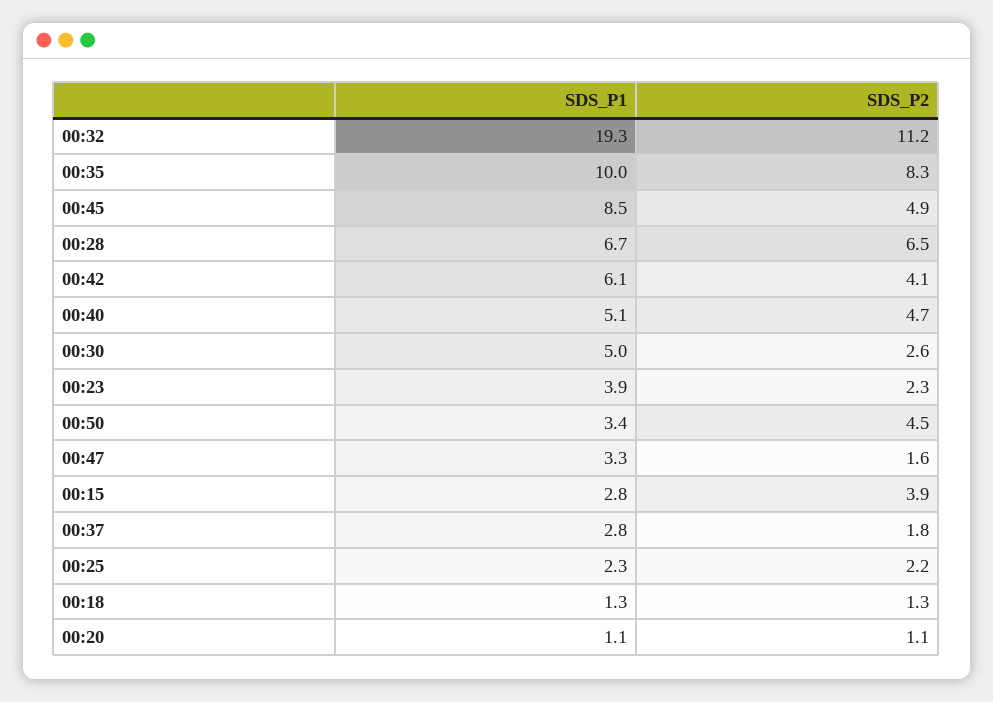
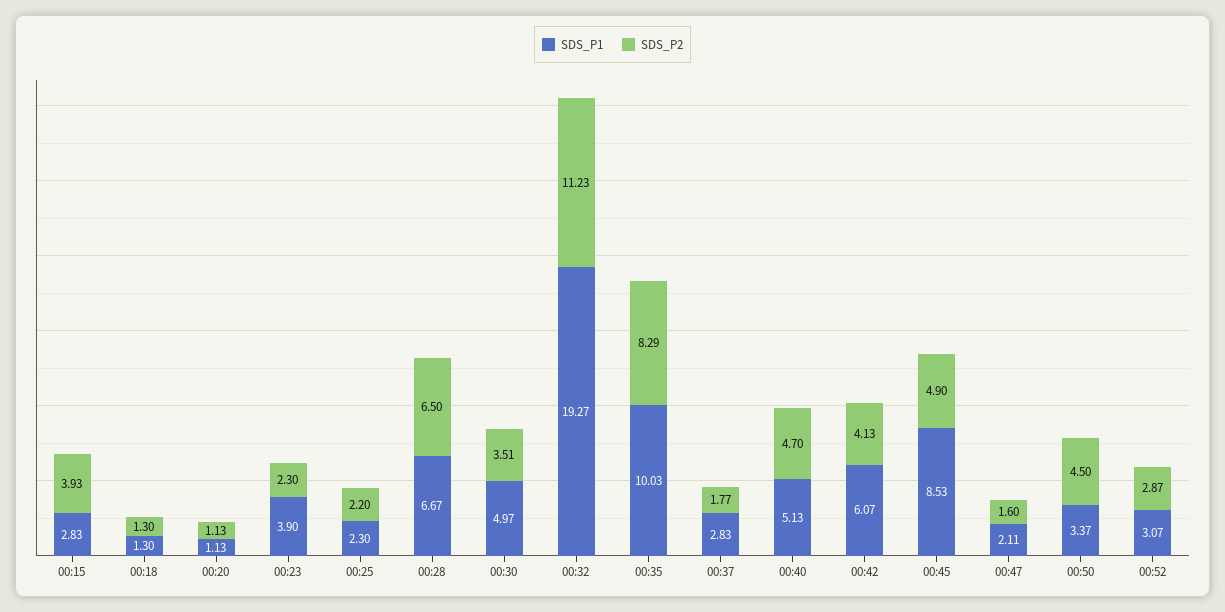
SDS_P2, 00:30: 2.6 -> 3.51
SDS_P1, 00:47: 3.3 -> 2.11
SDS_P1, 00:52: none -> 3.07
SDS_P2, 00:52: none -> 2.87

